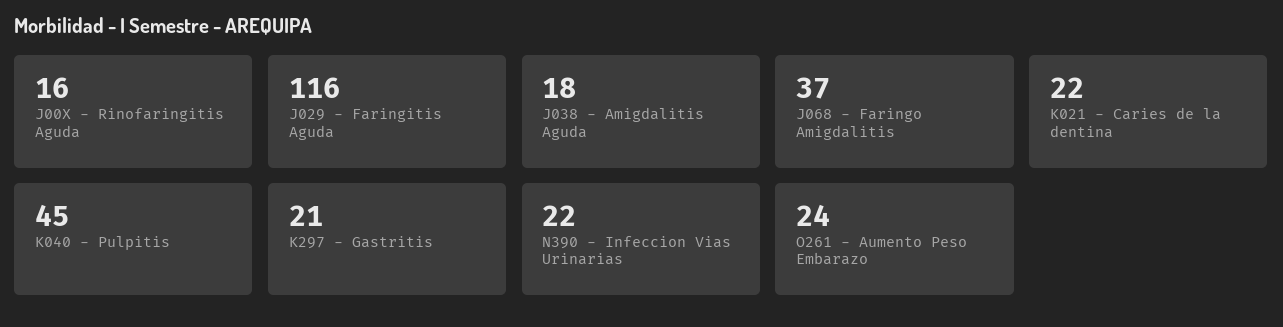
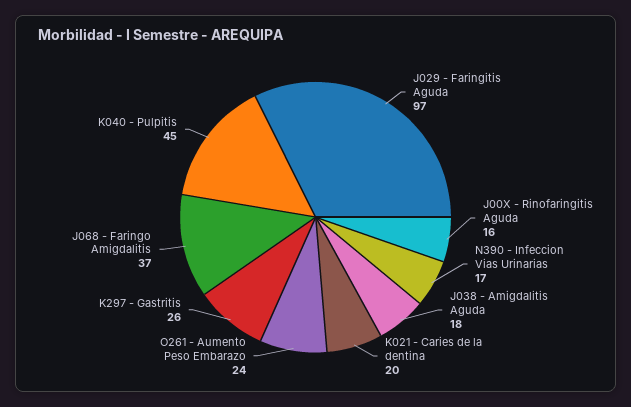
J029 - Faringitis Aguda: 116 -> 97
K021 - Caries de la dentina: 22 -> 20
K297 - Gastritis: 21 -> 26
N390 - Infeccion Vias Urinarias: 22 -> 17

